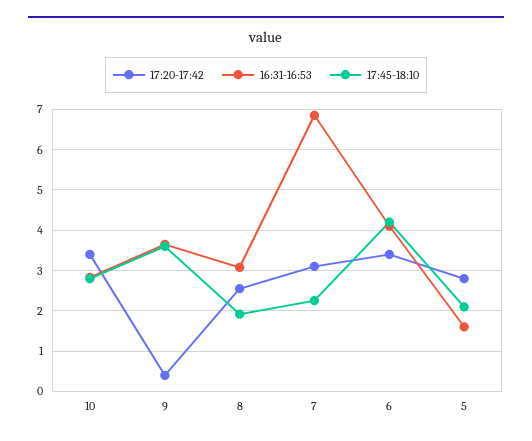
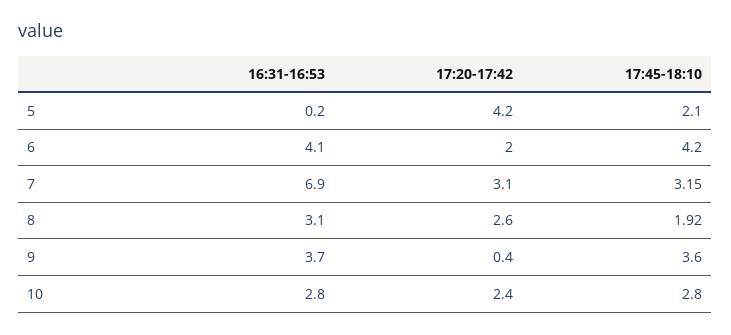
17:20-17:42, 10: 3.4 -> 2.4
17:45-18:10, 7: 2.2 -> 3.15
17:20-17:42, 6: 3.4 -> 2
17:20-17:42, 5: 2.8 -> 4.2
16:31-16:53, 5: 1.6 -> 0.2

